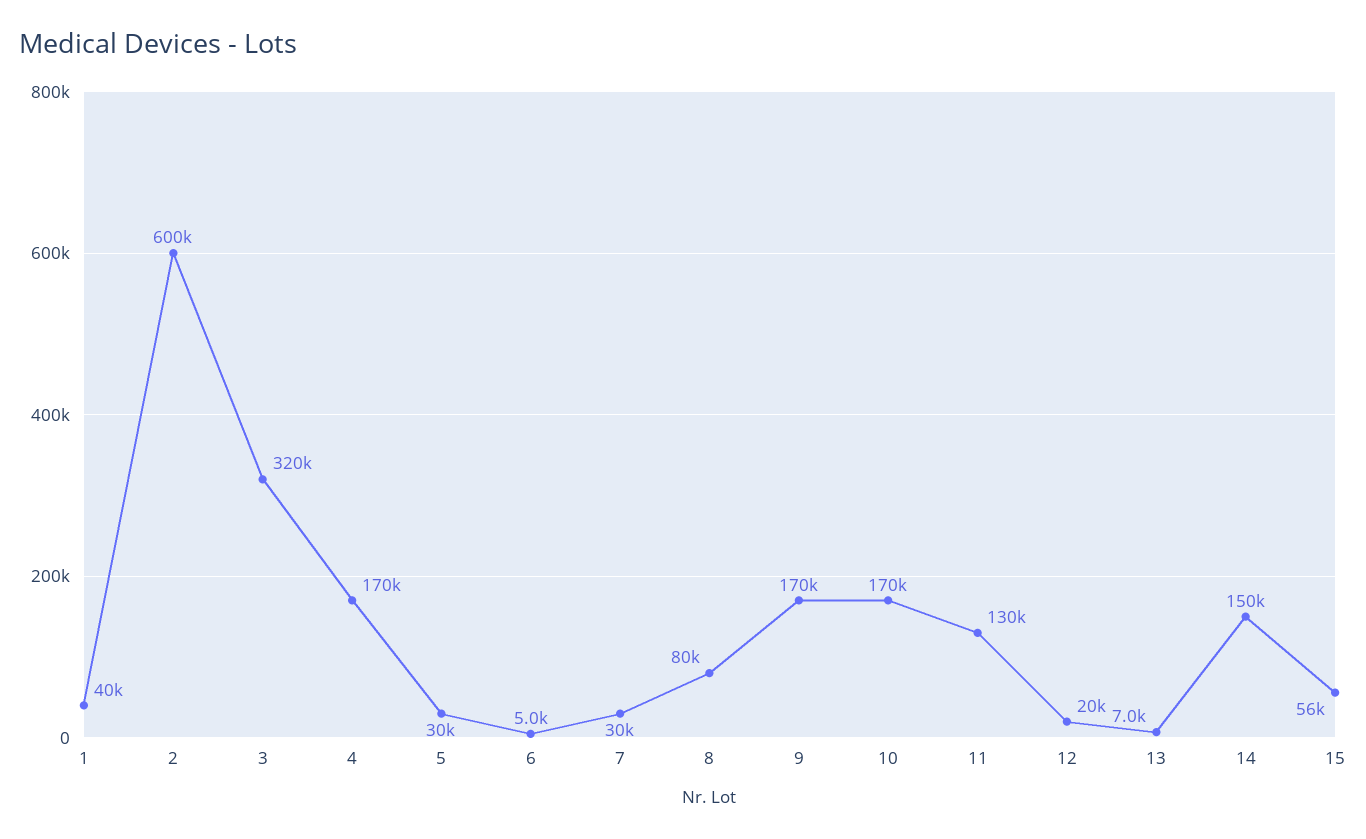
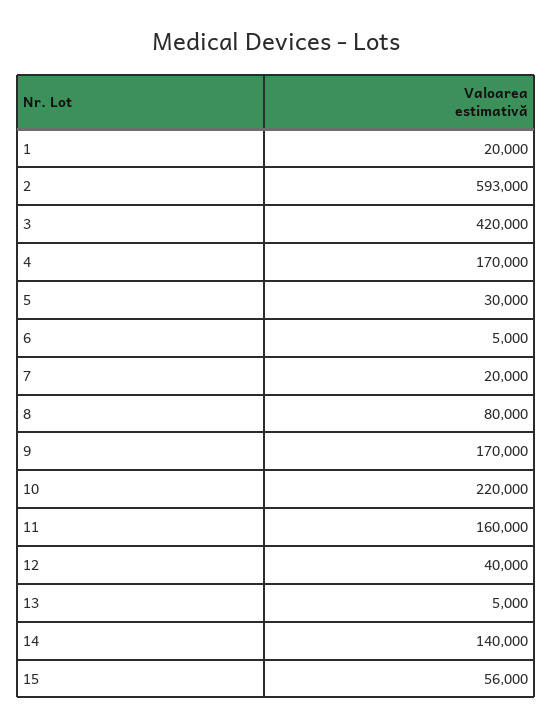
1: 40000 -> 20000
2: 600000 -> 593000
3: 320000 -> 420000
7: 30000 -> 20000
10: 170000 -> 220000
11: 130000 -> 160000
12: 20000 -> 40000
13: 7000 -> 5000
14: 150000 -> 140000

